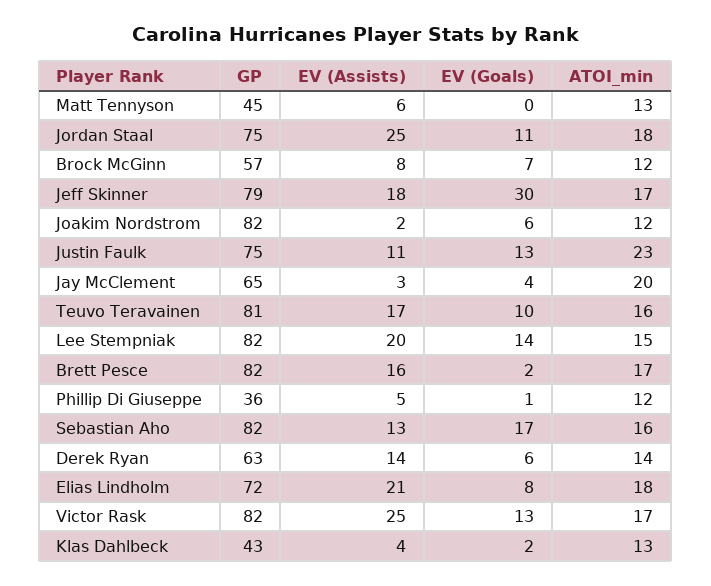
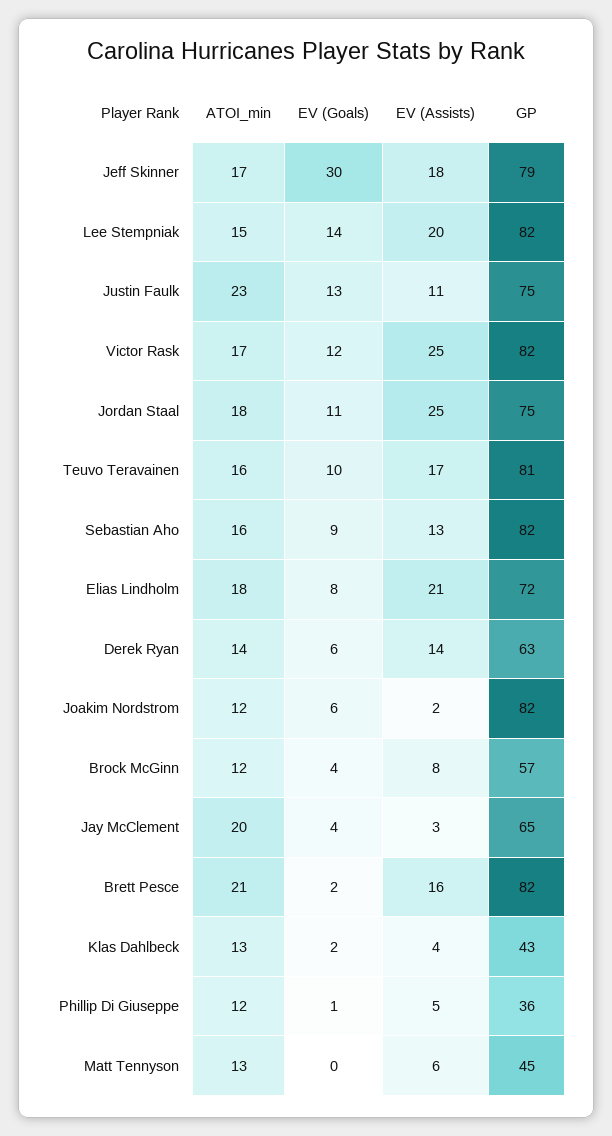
EV (Goals), Brock McGinn: 7 -> 4
ATOI_min, Brett Pesce: 17 -> 21
EV (Goals), Sebastian Aho: 17 -> 9
EV (Goals), Victor Rask: 13 -> 12

